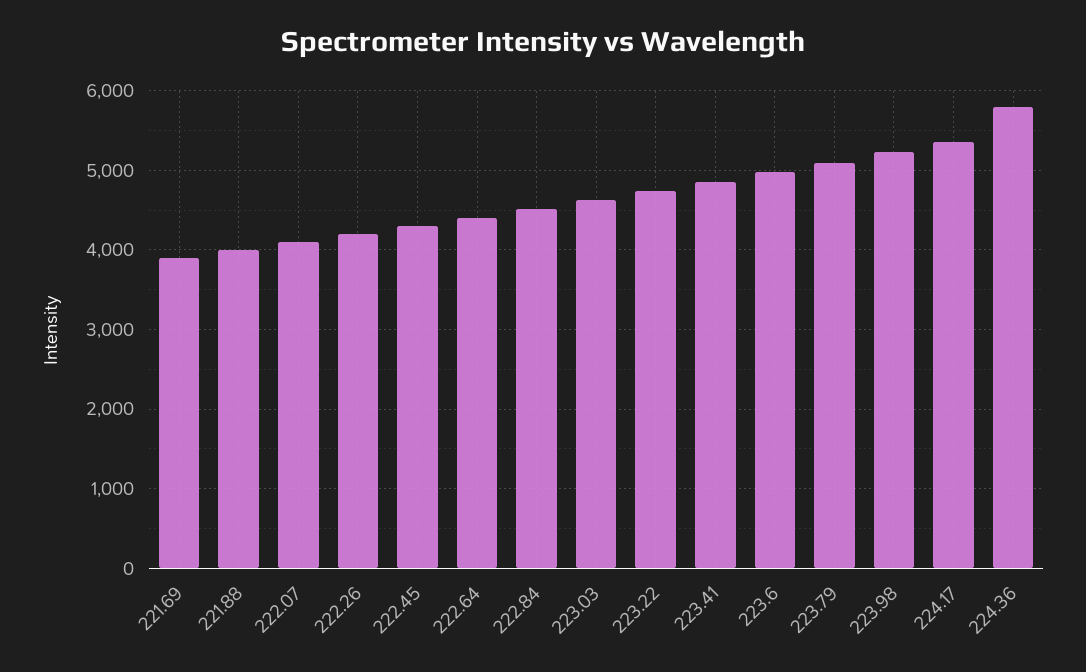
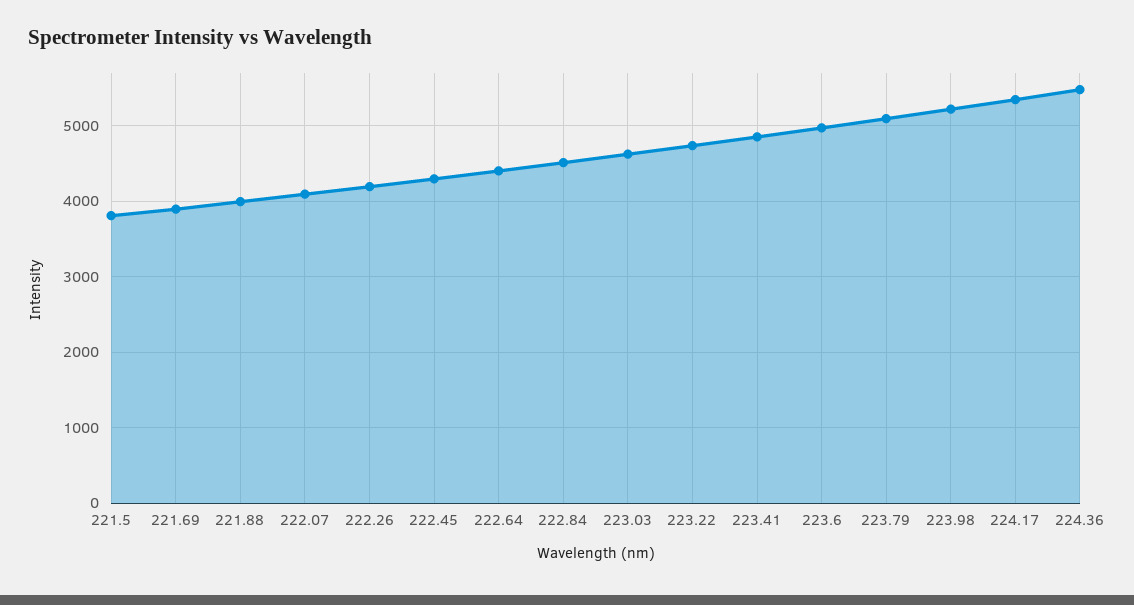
224.36: 5800 -> 5500
221.5: none -> 3800

